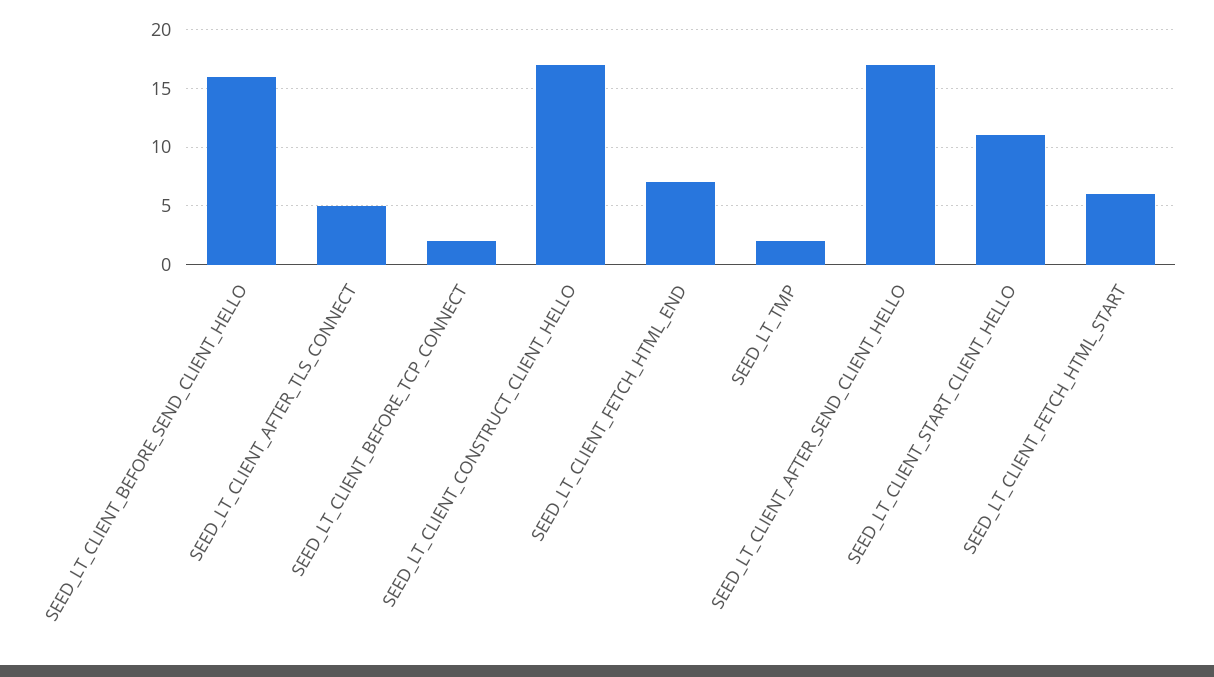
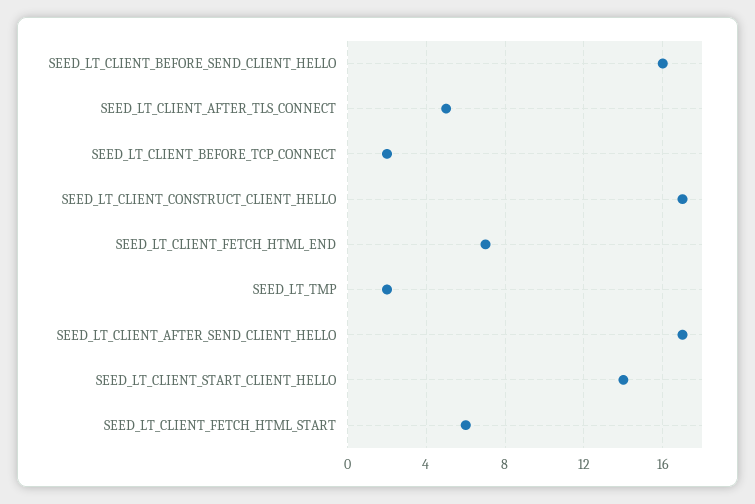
SEED_LT_CLIENT_START_CLIENT_HELLO: 11 -> 14

